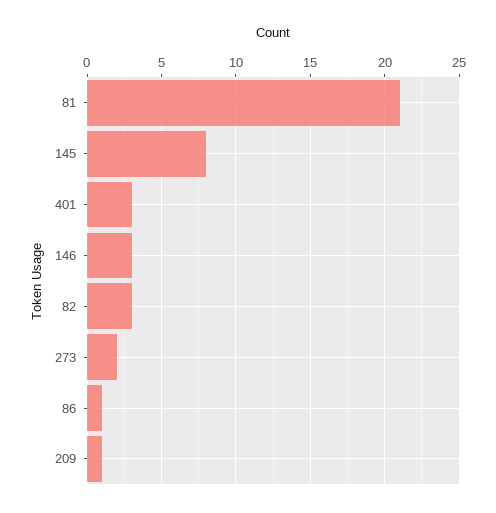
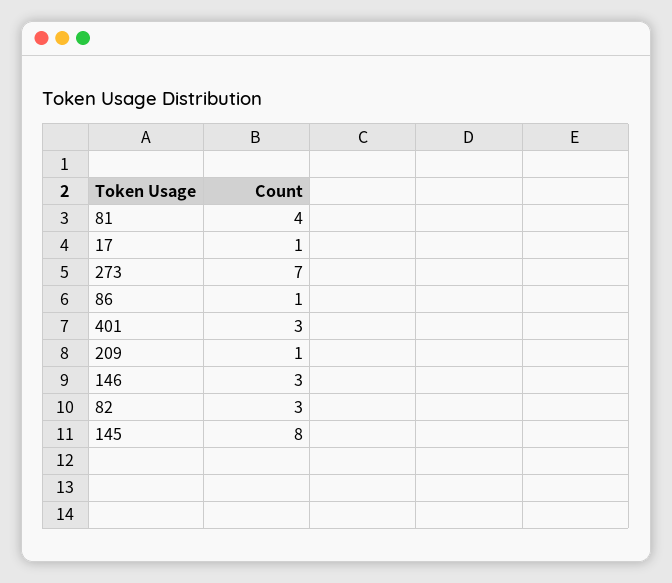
81: 21 -> 4
273: 2 -> 7
17: none -> 1

